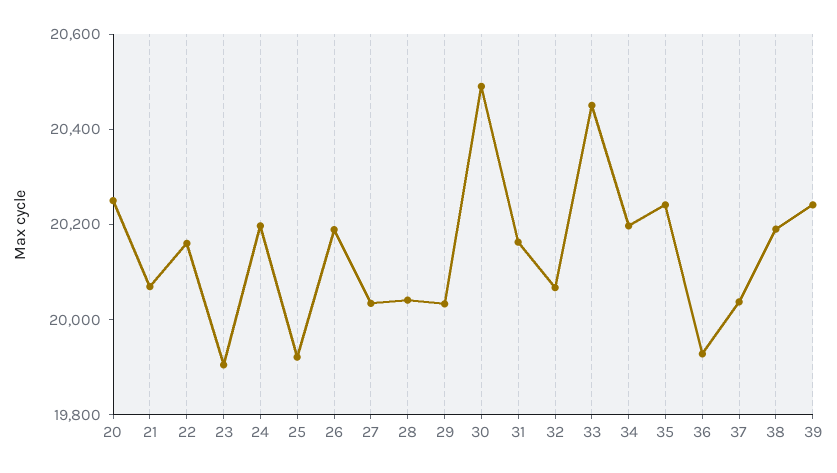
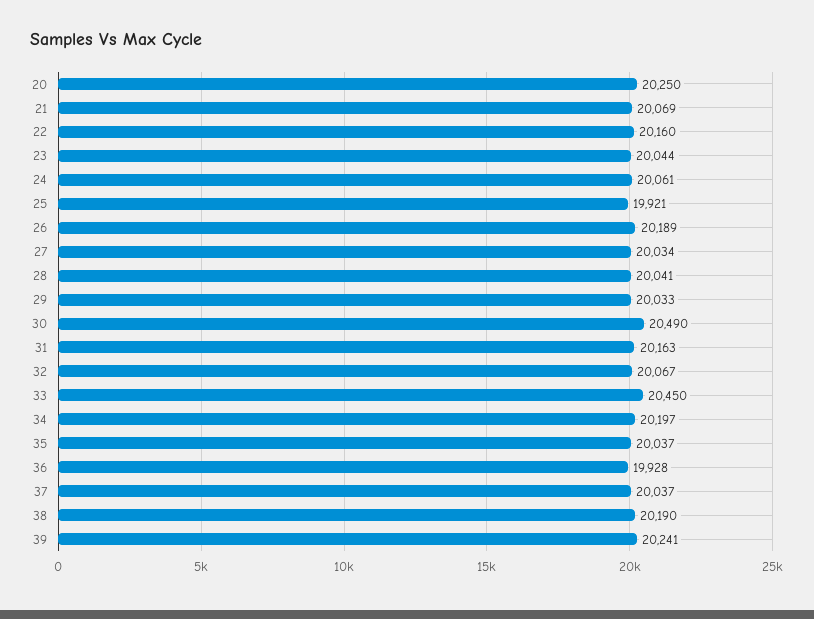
23: 19900 -> 20044
24: 20200 -> 20061
35: 20250 -> 20037

